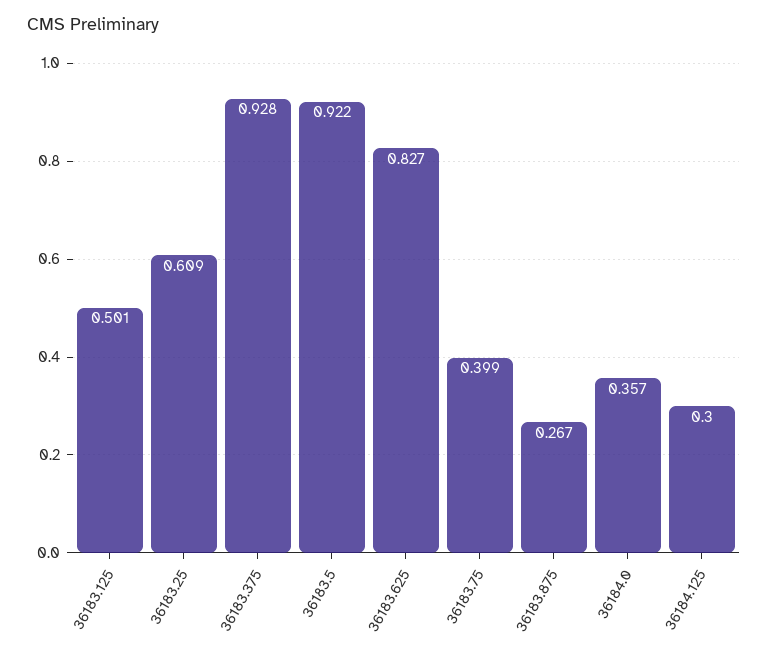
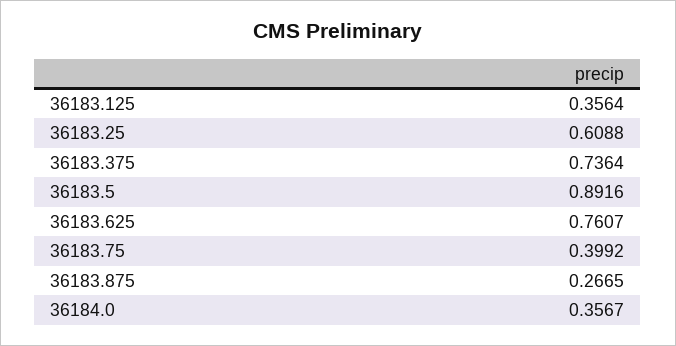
36183.125: 0.501 -> 0.3564
36183.375: 0.928 -> 0.7364
36183.5: 0.922 -> 0.8916
36183.625: 0.827 -> 0.7607
36184.125: 0.3 -> none

